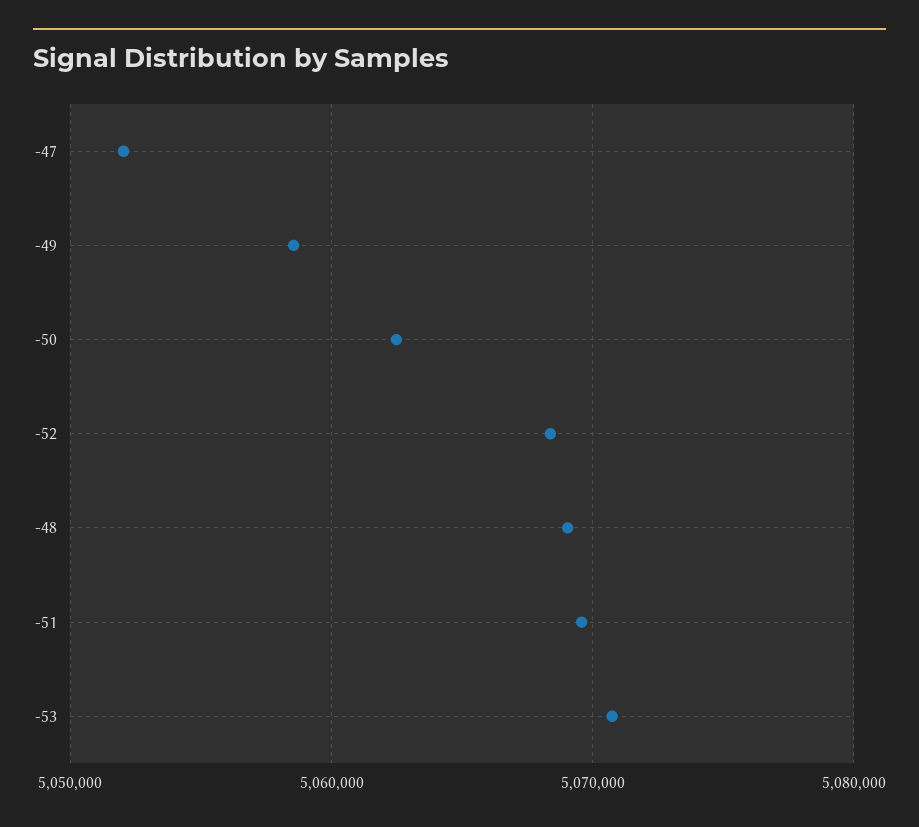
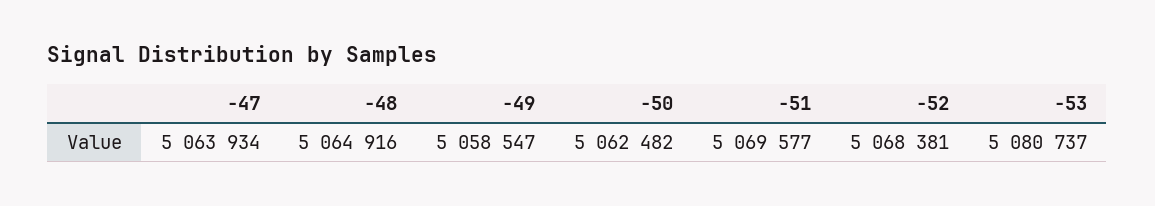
-47: 5052000 -> 5063934
-48: 5069000 -> 5064916
-53: 5071000 -> 5080737

